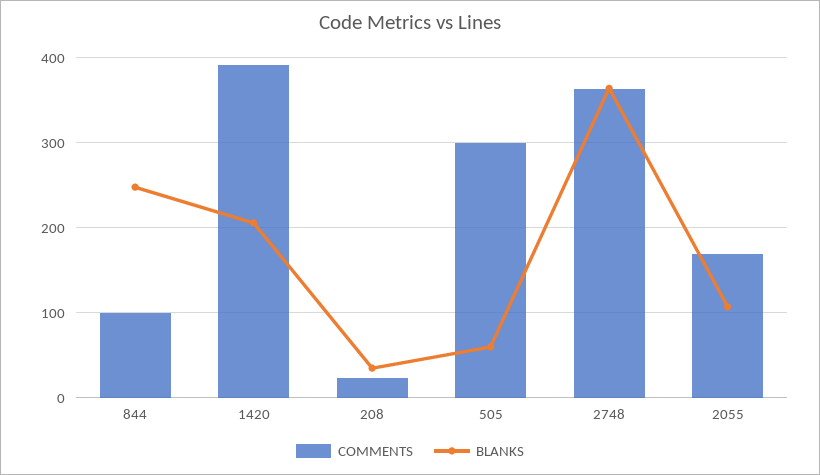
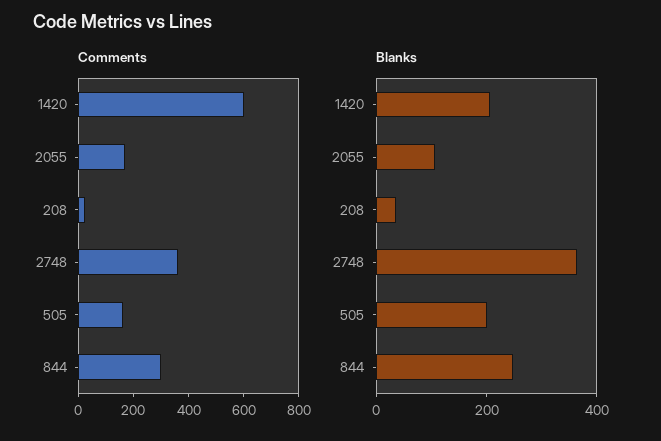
COMMENTS, 844: 100 -> 300
COMMENTS, 1420: 390 -> 600
COMMENTS, 505: 300 -> 150
BLANKS, 505: 60 -> 200

